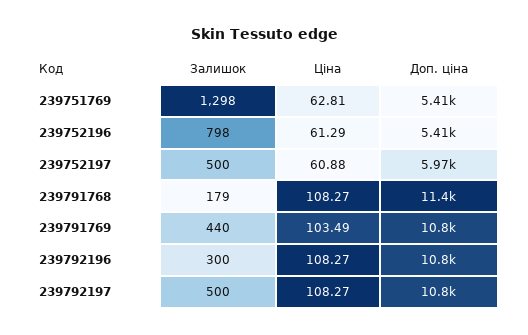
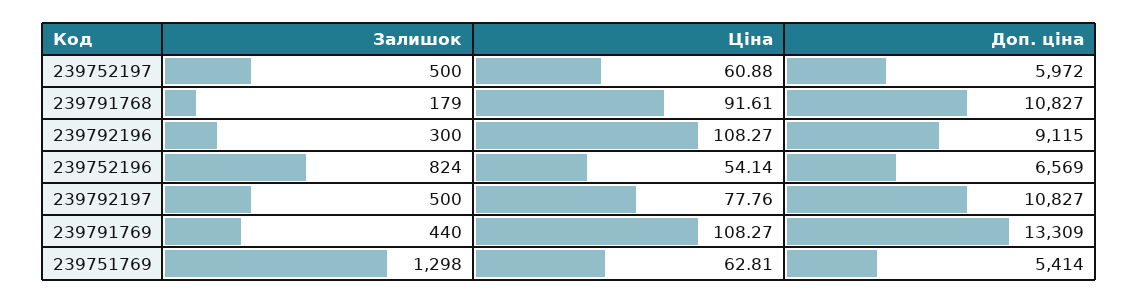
Залишок, 239752196: 798 -> 824
Ціна, 239752196: 61.29 -> 54.14
Доп. ціна, 239752196: 5410 -> 6569
Ціна, 239791768: 108.27 -> 91.61
Доп. ціна, 239791768: 11400 -> 10827
Ціна, 239791769: 103.49 -> 108.27
Доп. ціна, 239791769: 10800 -> 13309
Доп. ціна, 239792196: 10800 -> 9115
Ціна, 239792197: 108.27 -> 77.76

